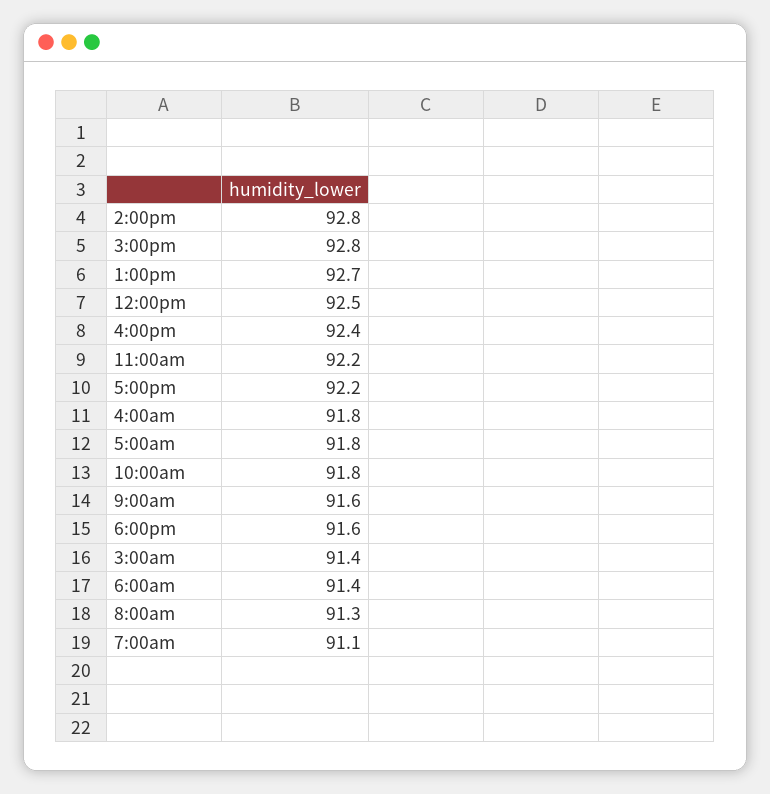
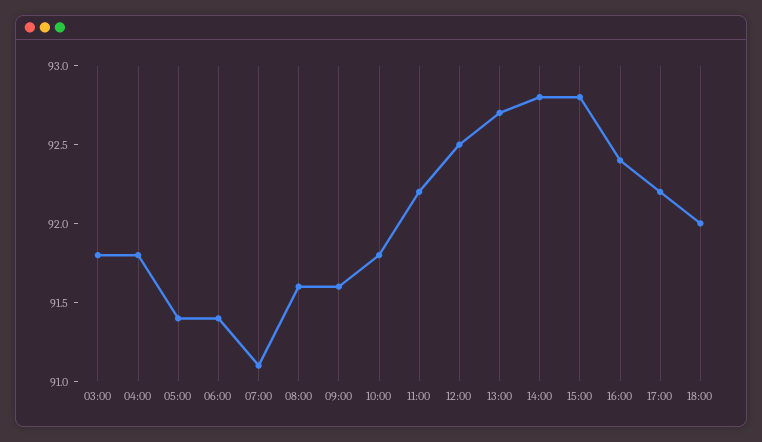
5:00am: 91.8 -> 91.4
6:00pm: 91.6 -> 92
3:00am: 91.4 -> 91.8
8:00am: 91.3 -> 91.6

